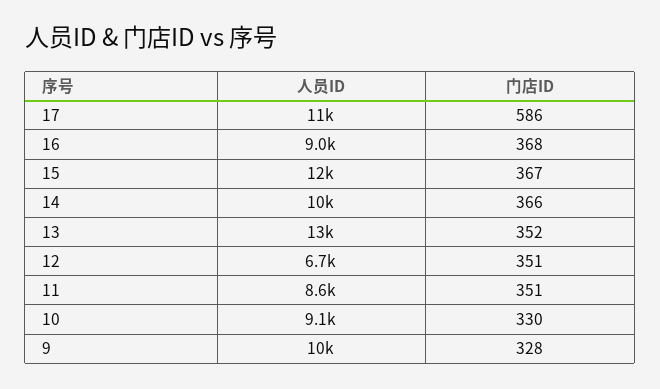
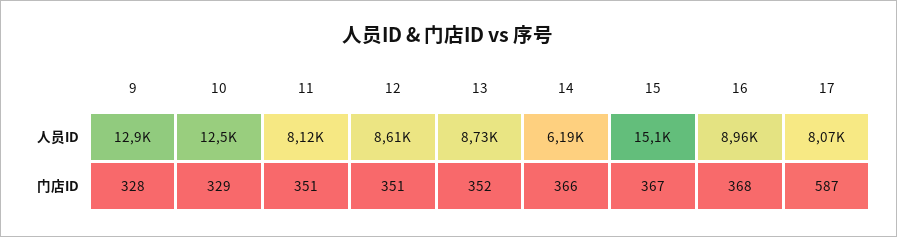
人员ID, 17: 11000 -> 8070
门店ID, 17: 586 -> 587
人员ID, 15: 12000 -> 15100
人员ID, 14: 10000 -> 6190
人员ID, 13: 13000 -> 8730
人员ID, 12: 6700 -> 8610
人员ID, 11: 8600 -> 8120
人员ID, 10: 9100 -> 12500
门店ID, 10: 330 -> 329
人员ID, 9: 10000 -> 12900

